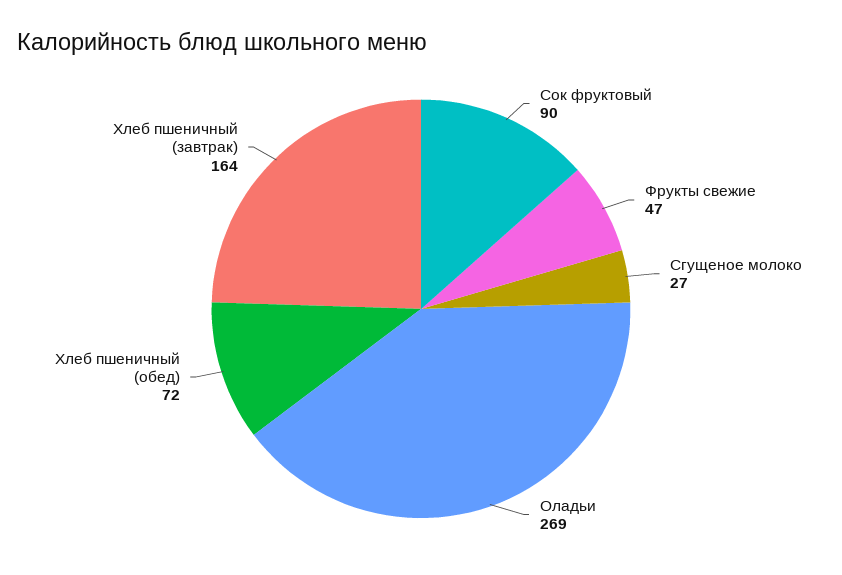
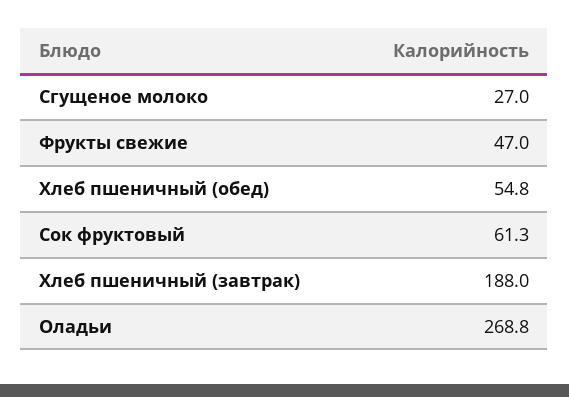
Сок фруктовый: 90 -> 61.3
Хлеб пшеничный (обед): 72 -> 54.8
Хлеб пшеничный (завтрак): 164 -> 188

